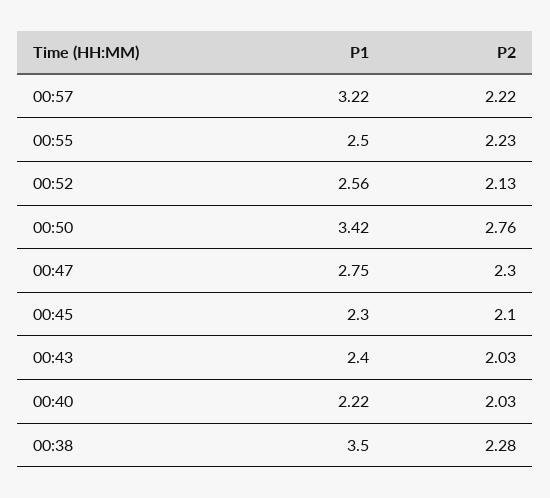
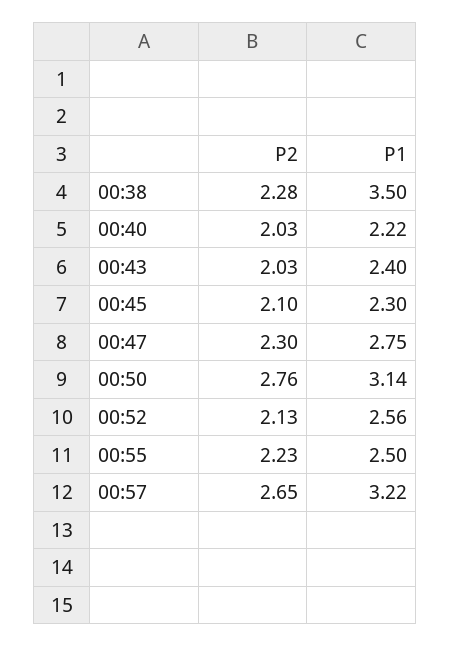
P2, 00:57: 2.22 -> 2.65
P1, 00:50: 3.42 -> 3.14

